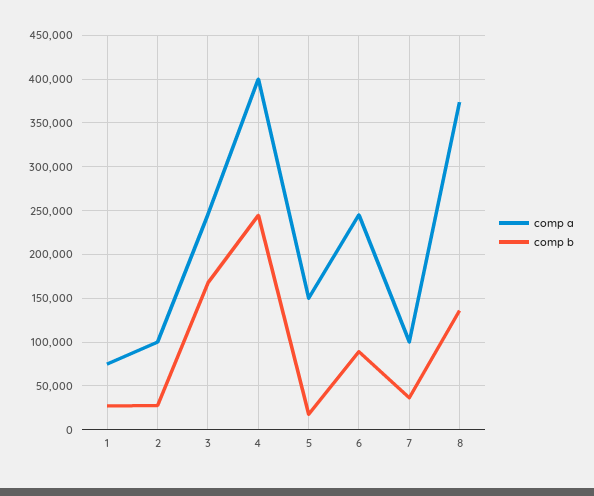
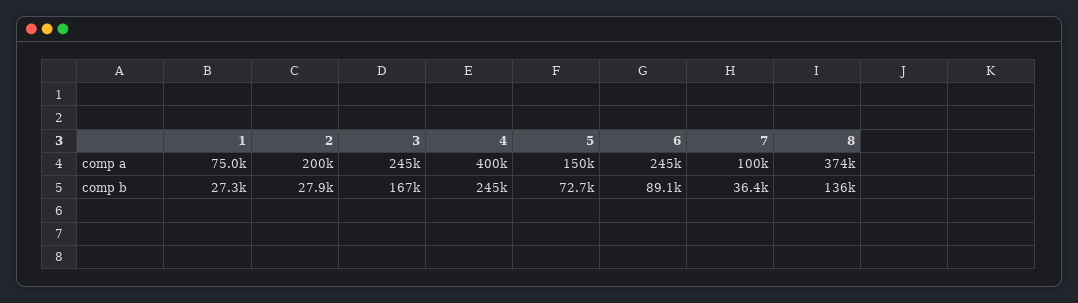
comp a, 2: 100000 -> 200000
comp b, 5: 20000 -> 72700

